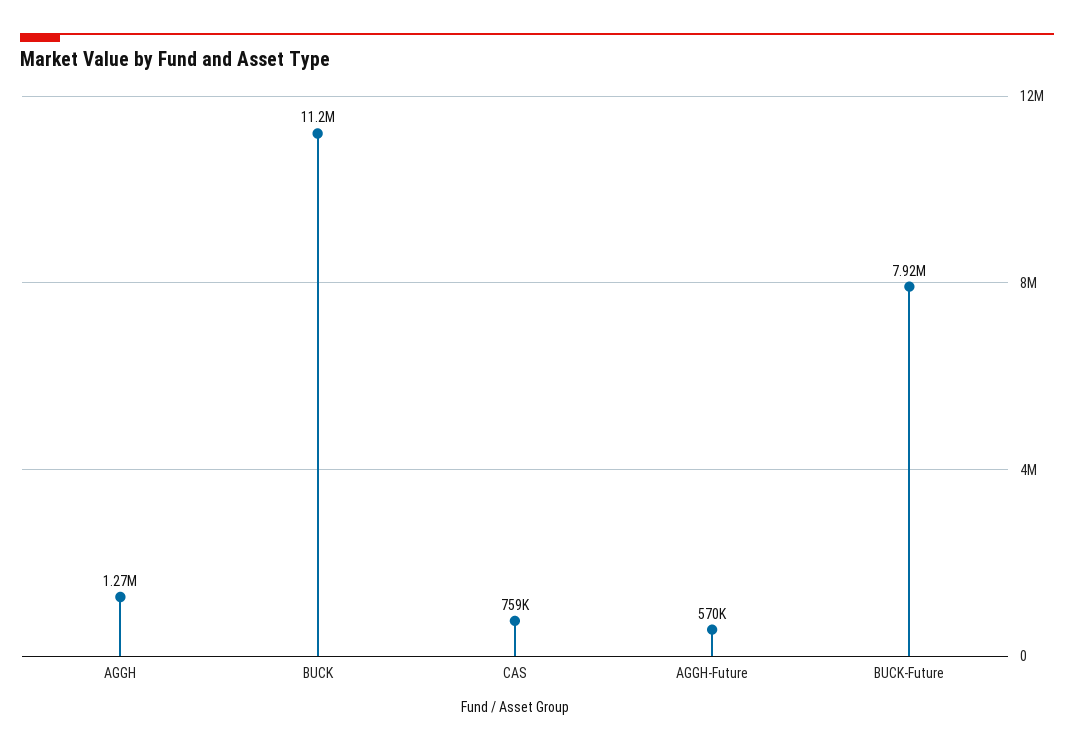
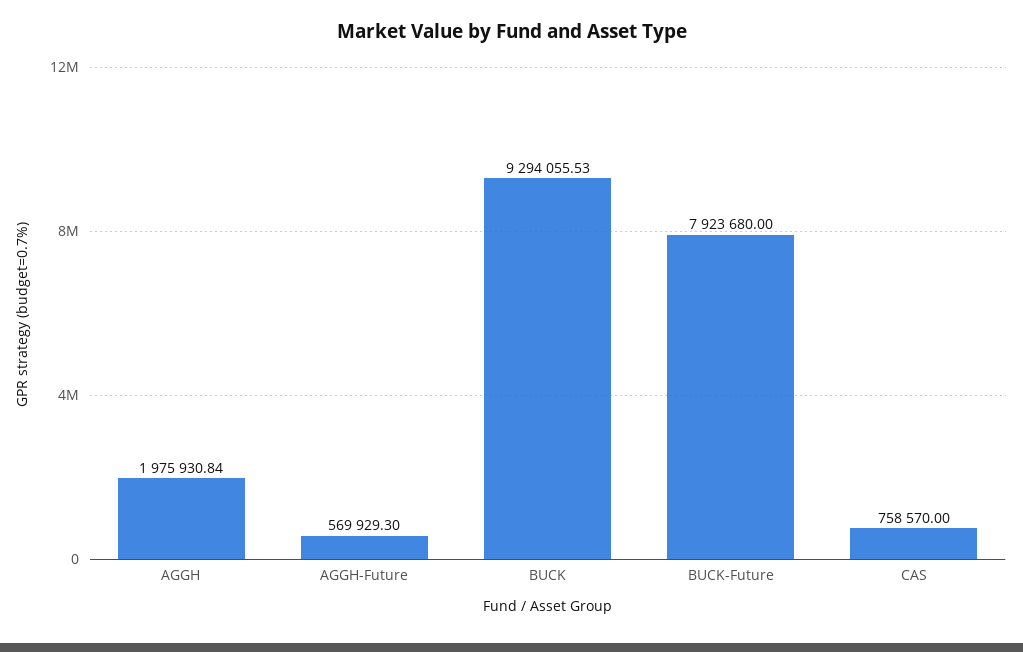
AGGH: 1270000 -> 1975930.84
BUCK: 11200000 -> 9294055.53

